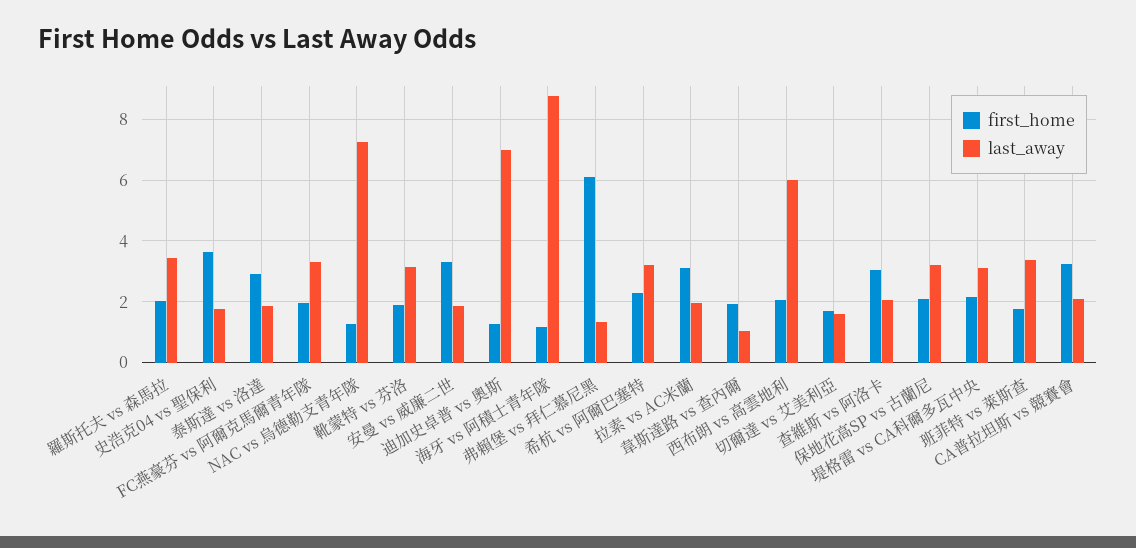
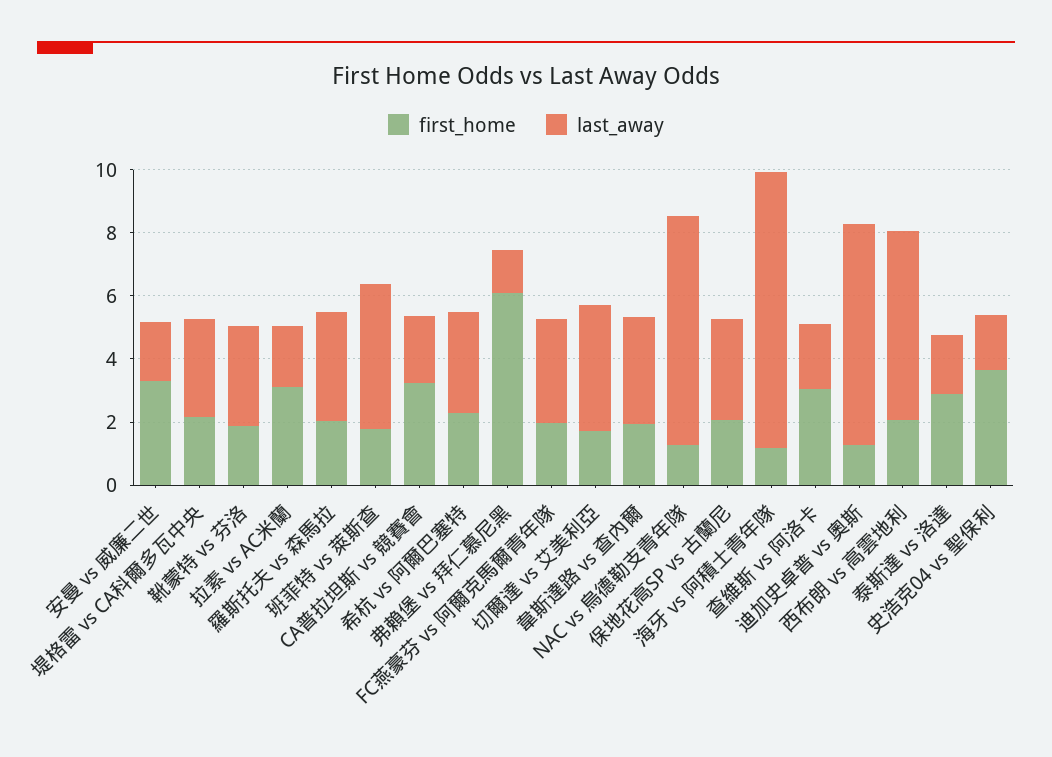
last_away, 韋斯達路 vs 查內爾: 1 -> 3.5
last_away, 切爾達 vs 艾美利亞: 1.6 -> 4
last_away, 班菲特 vs 萊斯查: 3.4 -> 4.5

